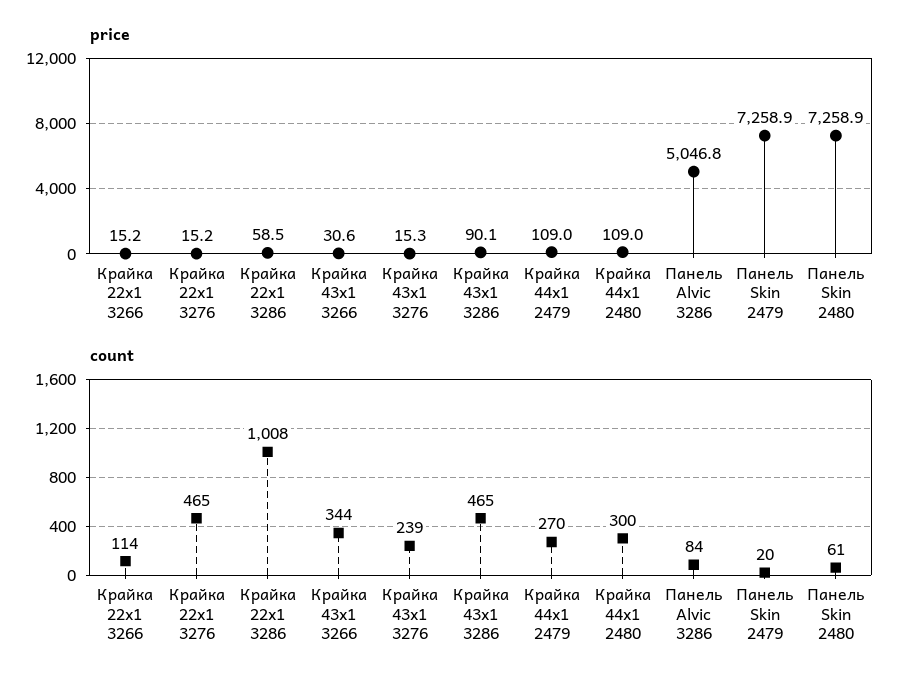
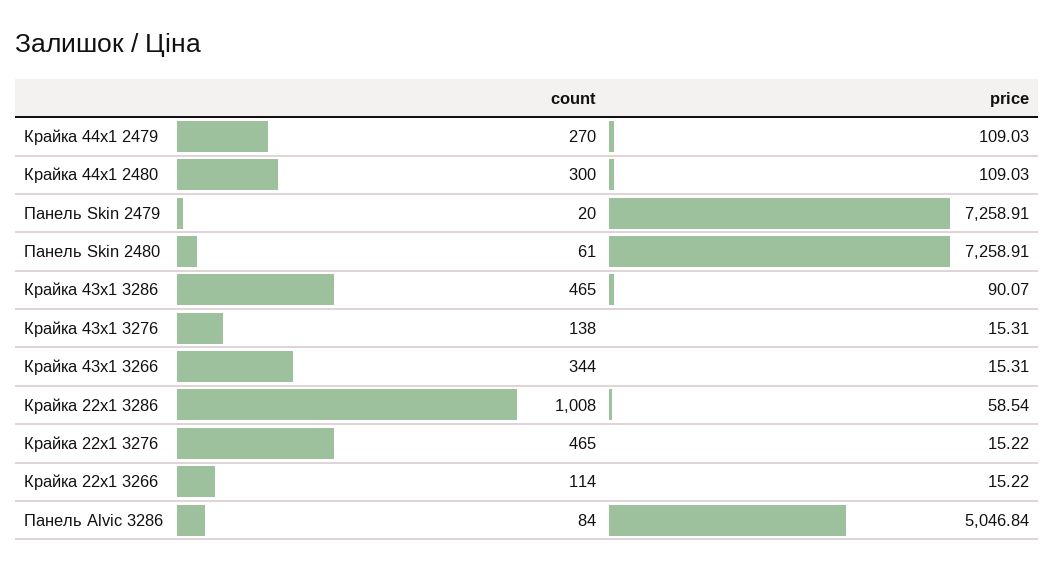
price, Крайка 43x1 3266: 30.6 -> 15.31
count, Крайка 43x1 3276: 239 -> 138

